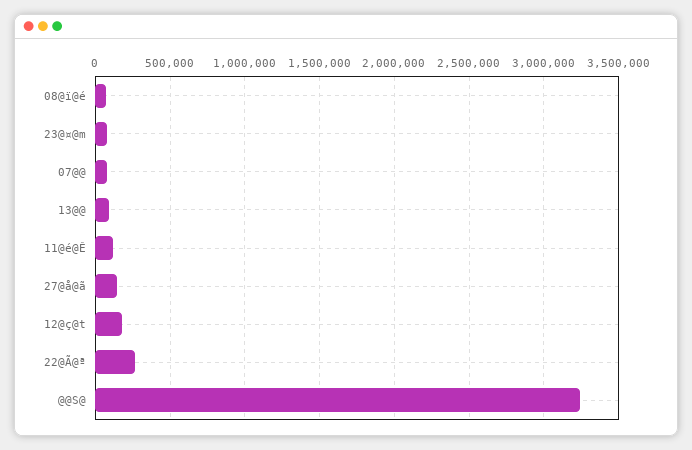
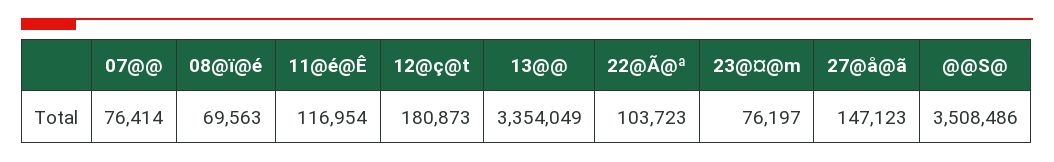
13@@: 100000 -> 3354049
22@Ã@ª: 250000 -> 103723
@@S@: 3250000 -> 3508486

